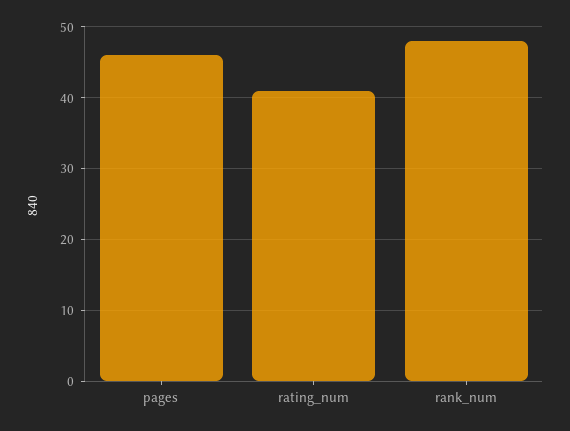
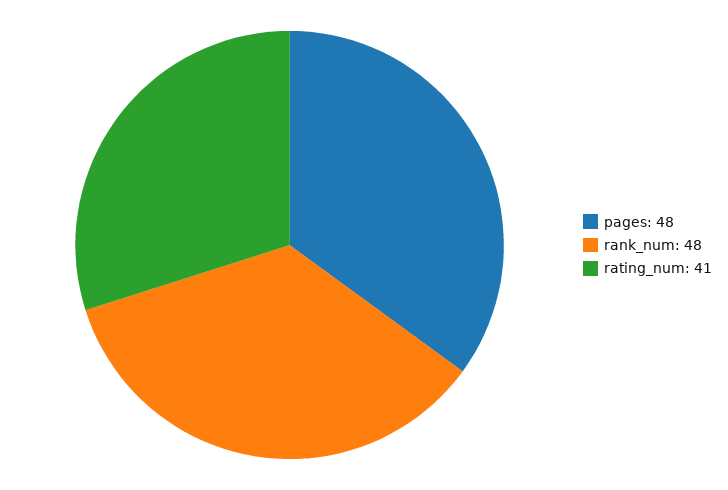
pages: 46 -> 48

